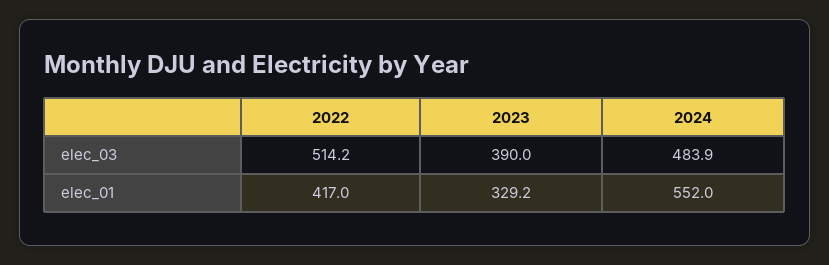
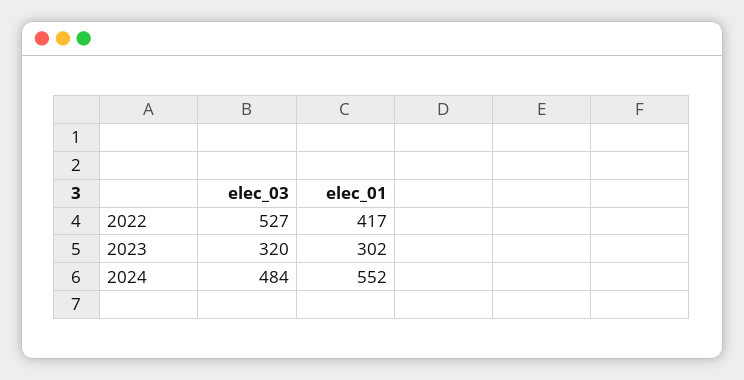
2022, elec_03: 514.2 -> 527
2023, elec_03: 390 -> 320
2023, elec_01: 329.2 -> 302

